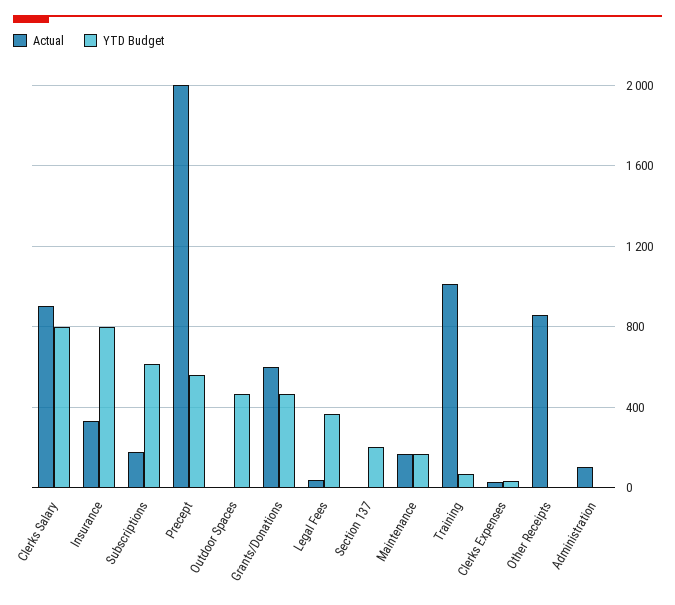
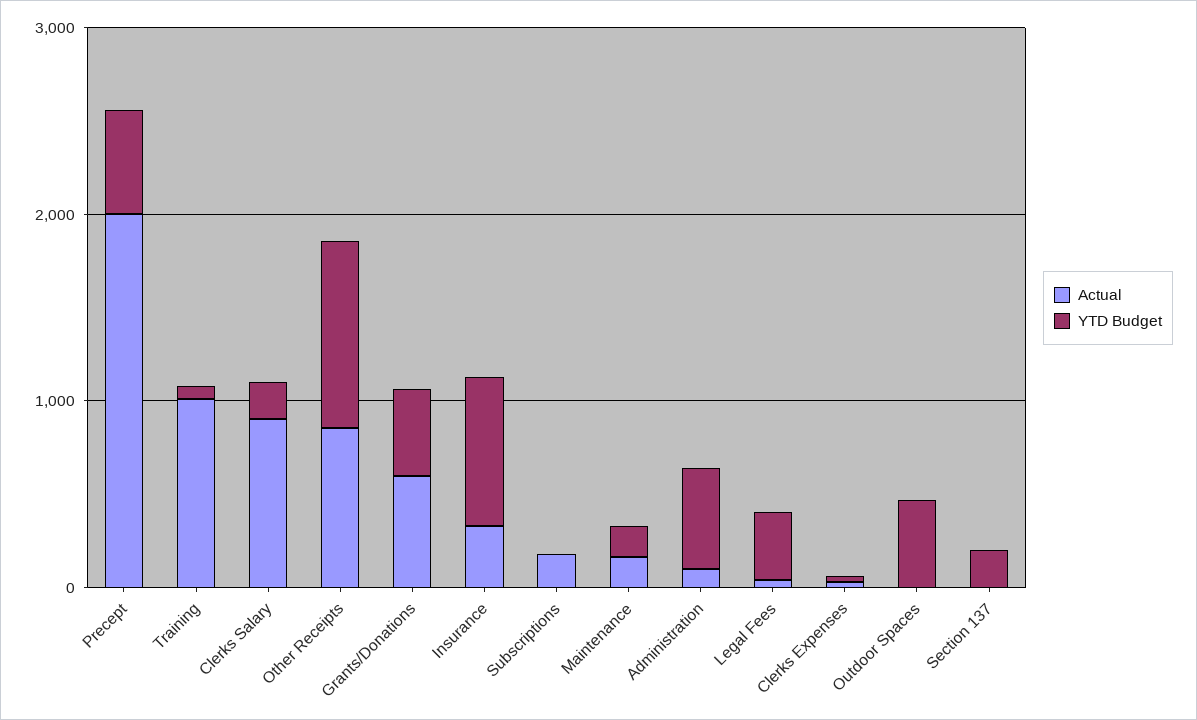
YTD Budget, Clerks Salary: 800 -> 200
YTD Budget, Subscriptions: 600 -> 0
YTD Budget, Other Receipts: 0 -> 1000
YTD Budget, Administration: 0 -> 600

